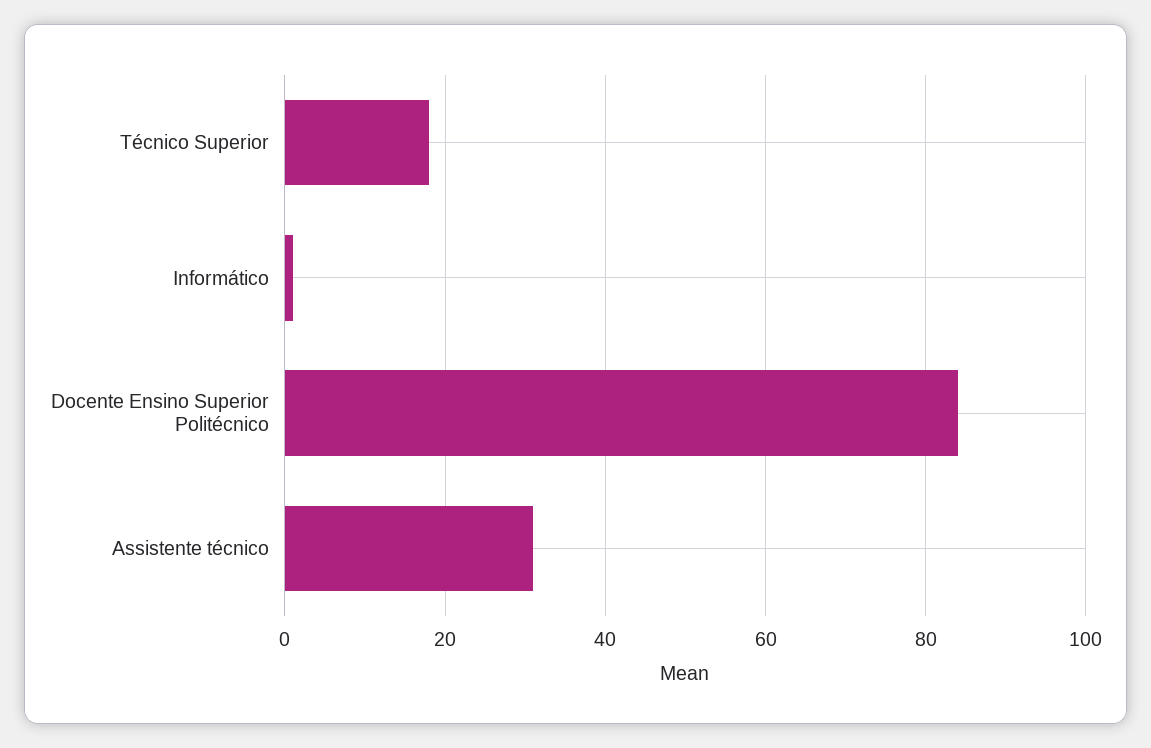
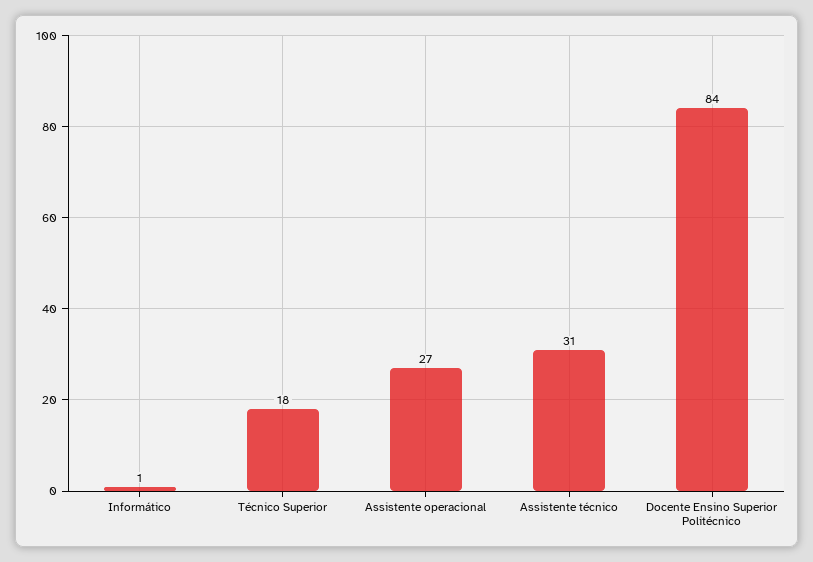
Assistente operacional: none -> 27

